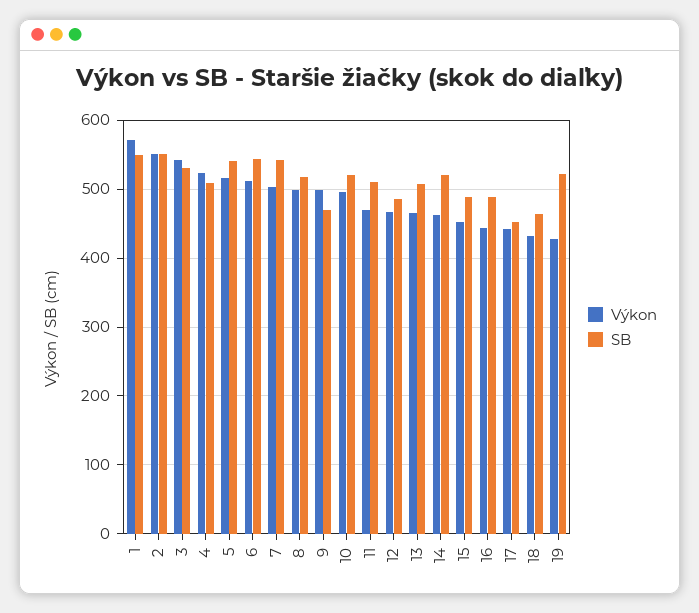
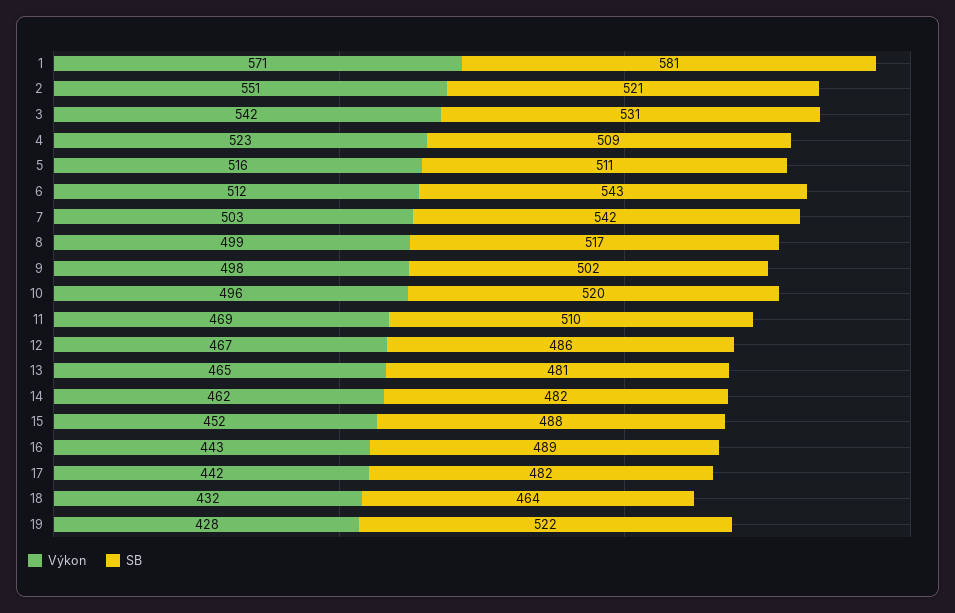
SB, 1: 550 -> 581
SB, 2: 550 -> 521
SB, 5: 540 -> 511
SB, 9: 470 -> 502
SB, 13: 510 -> 481
SB, 14: 520 -> 482
SB, 17: 450 -> 482

